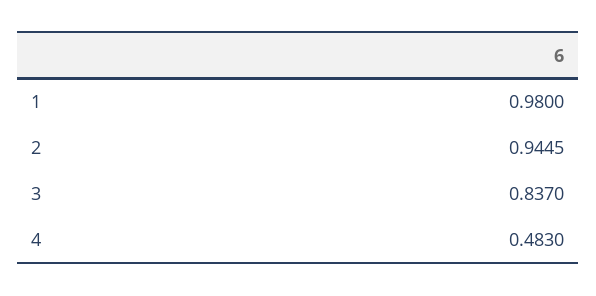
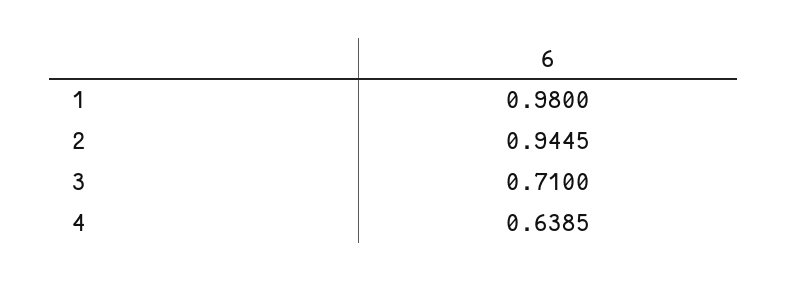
3: 0.837 -> 0.71
4: 0.483 -> 0.6385

